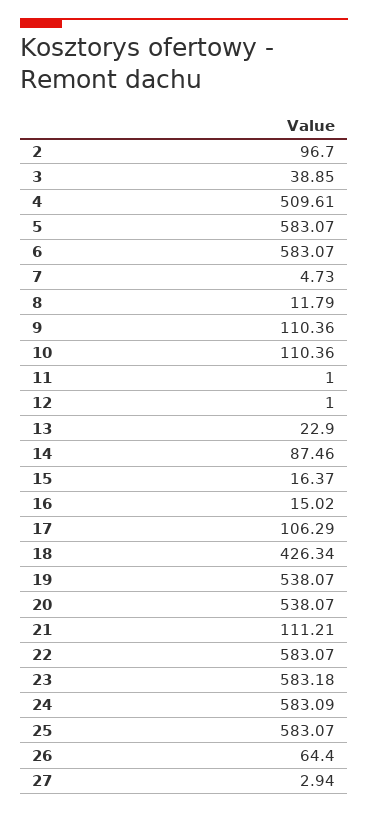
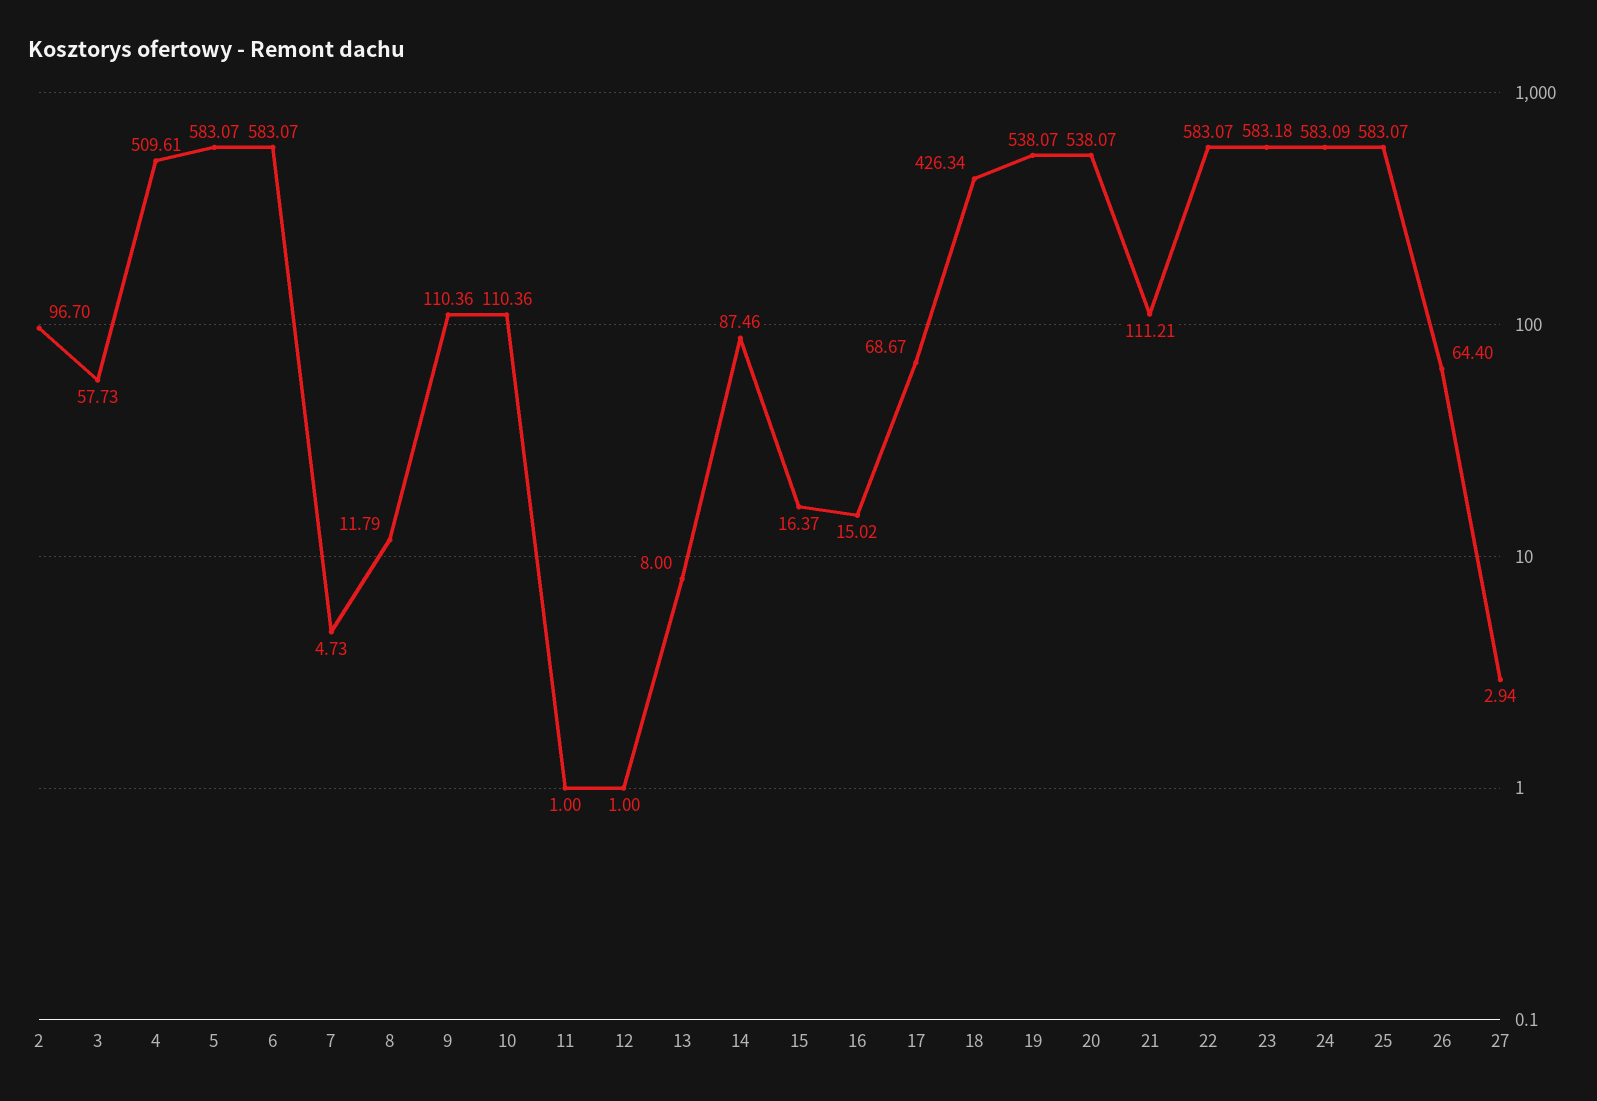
3: 38.85 -> 57.73
13: 22.9 -> 8
17: 106.29 -> 68.67

